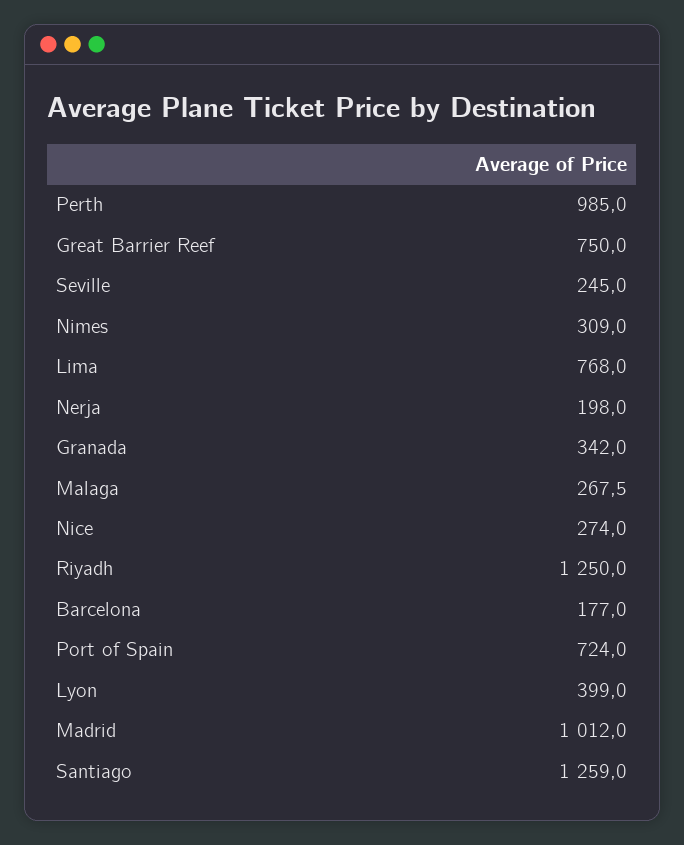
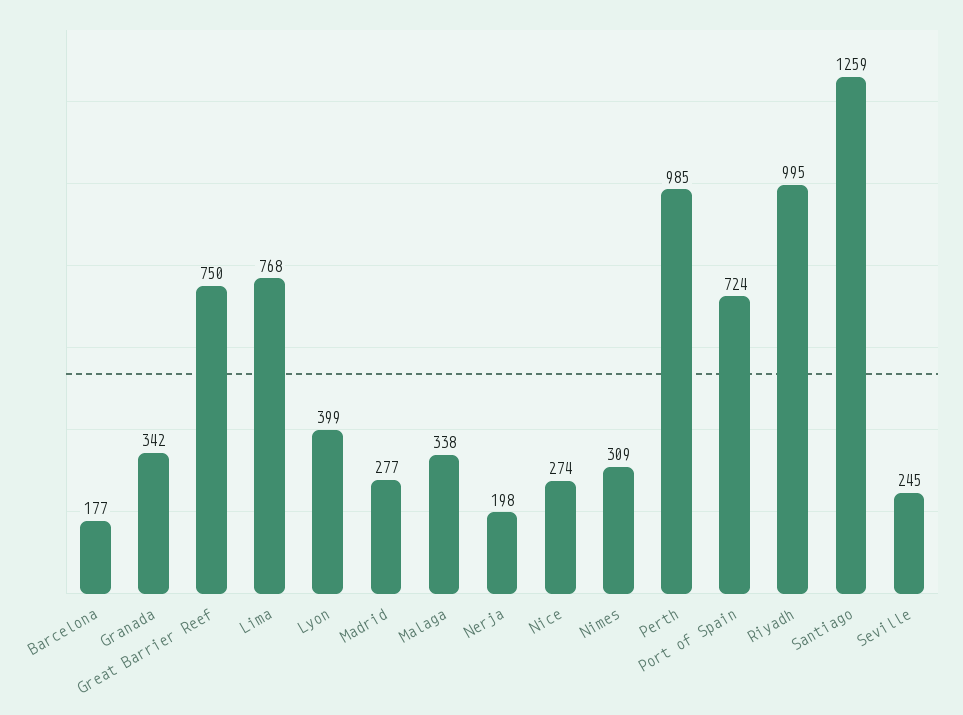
Malaga: 267.5 -> 338
Riyadh: 1250 -> 995
Madrid: 1012 -> 277

